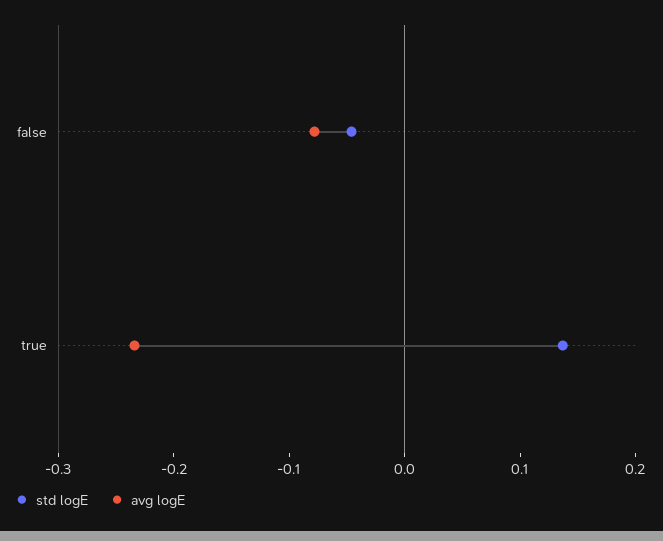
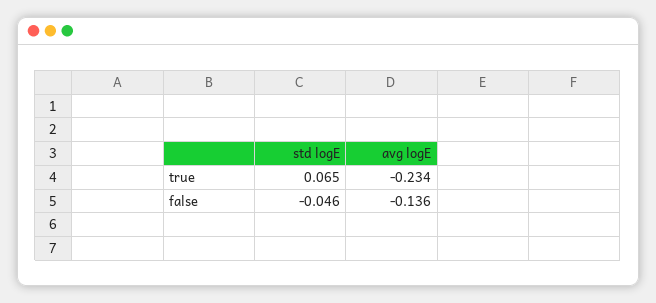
avg logE, false: -0.08 -> -0.136
std logE, true: 0.14 -> 0.065

